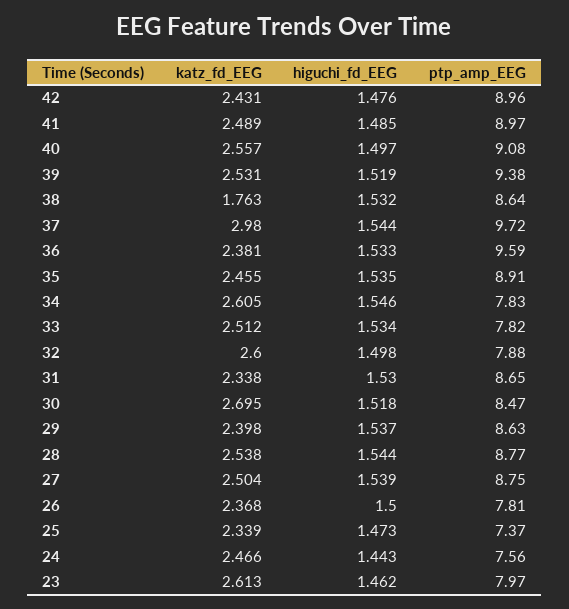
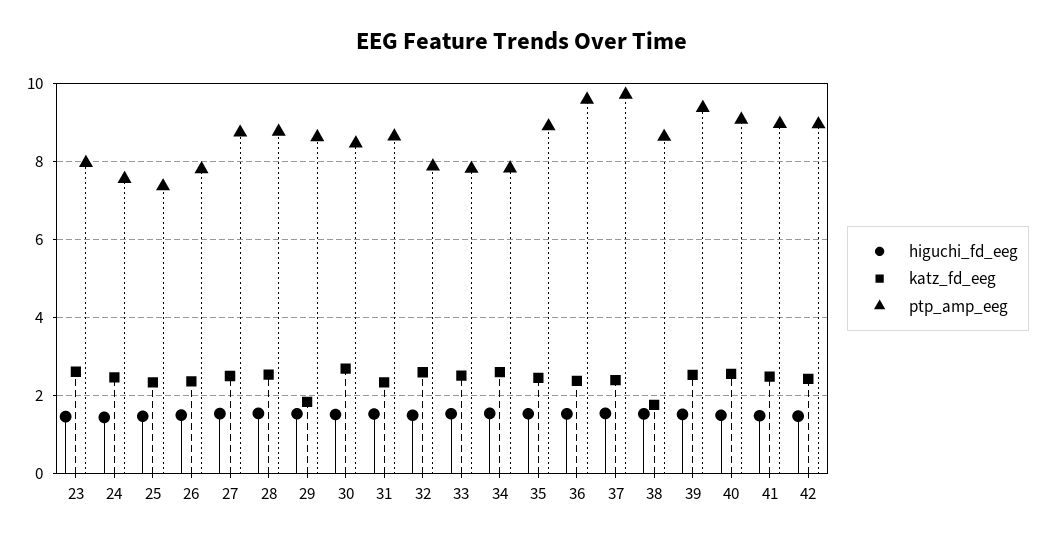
katz_fd_EEG, 37: 2.98 -> 2.4
katz_fd_EEG, 29: 2.398 -> 1.8

